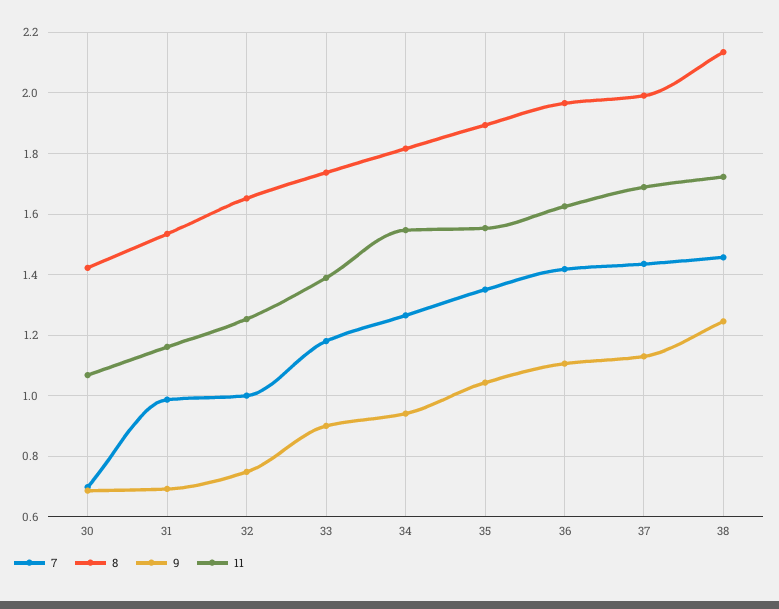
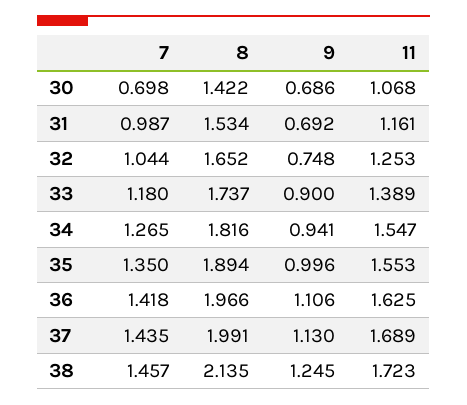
7, 32: 1 -> 1.044
9, 35: 1.04 -> 0.996

